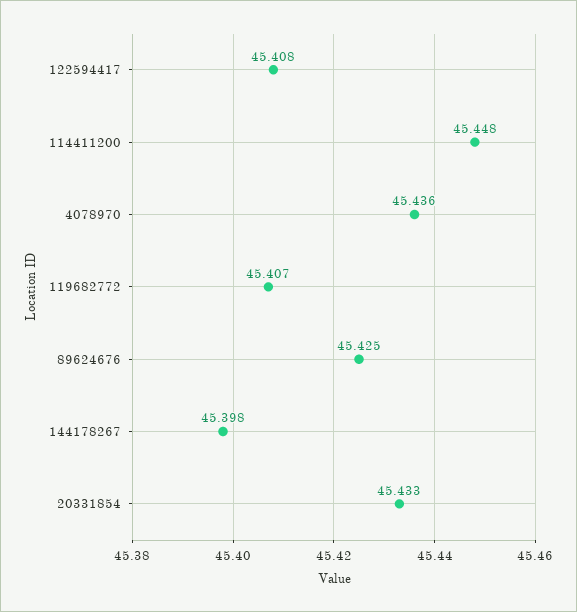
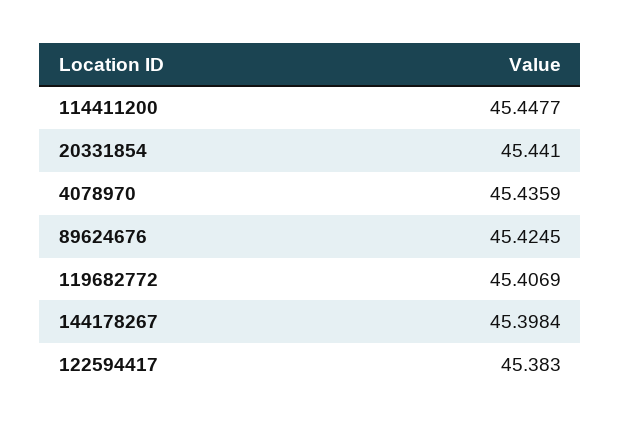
122594417: 45.408 -> 45.383
20331854: 45.433 -> 45.441

